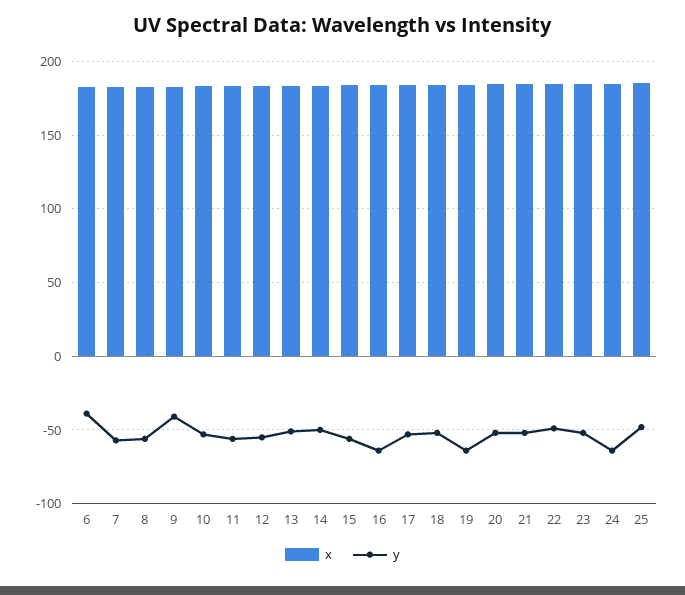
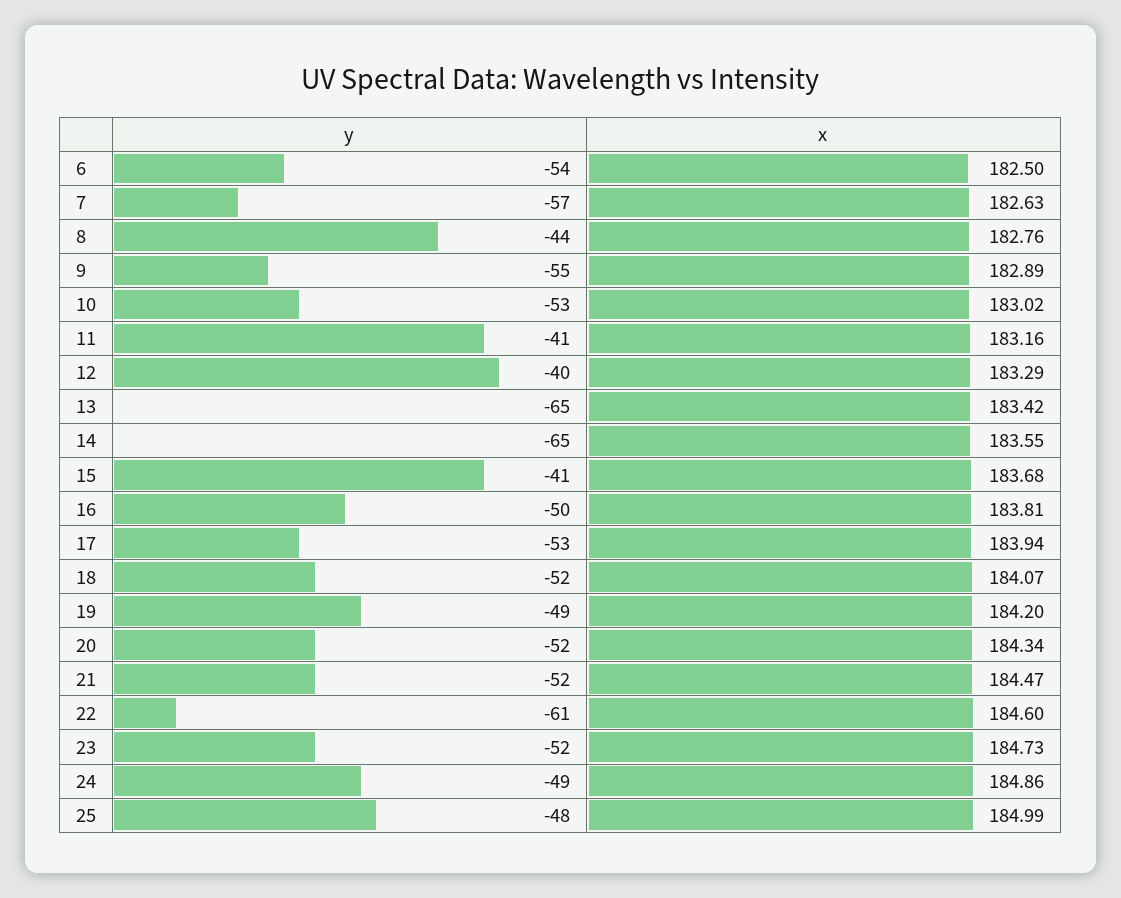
y, 6: -40 -> -54
y, 8: -55 -> -44
y, 9: -40 -> -55
y, 11: -55 -> -41
y, 12: -55 -> -40
y, 13: -50 -> -65
y, 14: -50 -> -65
y, 15: -55 -> -41
y, 16: -65 -> -50
y, 19: -65 -> -49
y, 22: -50 -> -61
y, 24: -65 -> -49

